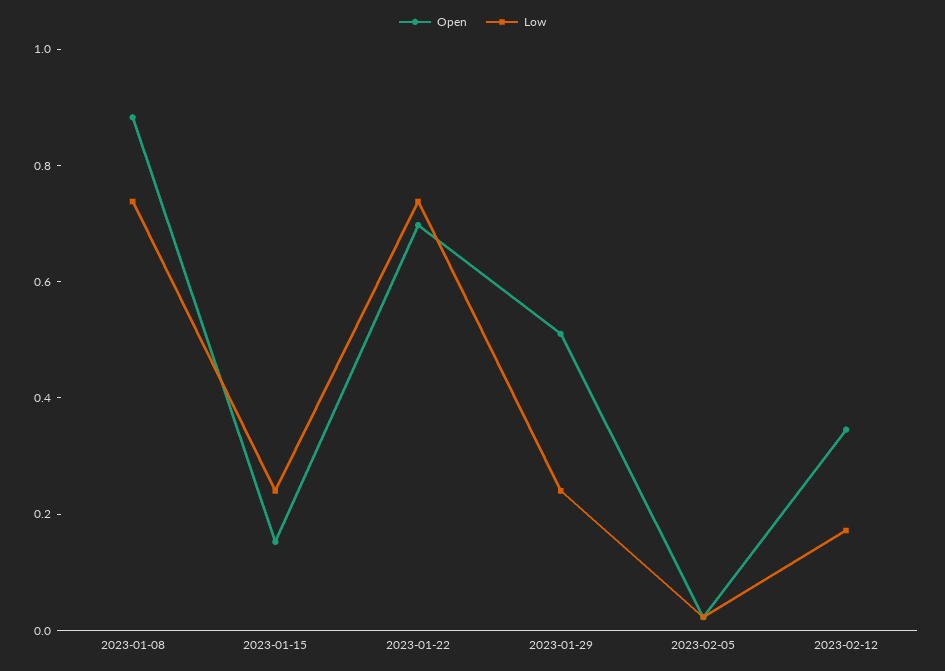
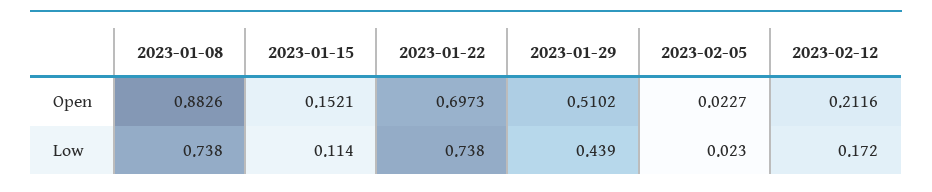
Low, 2023-01-15: 0.25 -> 0.114
Low, 2023-01-29: 0.25 -> 0.439
Open, 2023-02-12: 0.35 -> 0.2116

